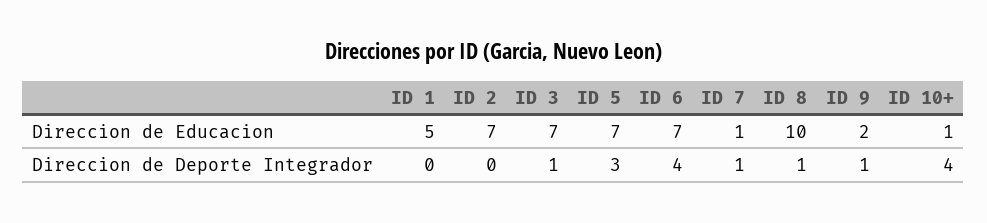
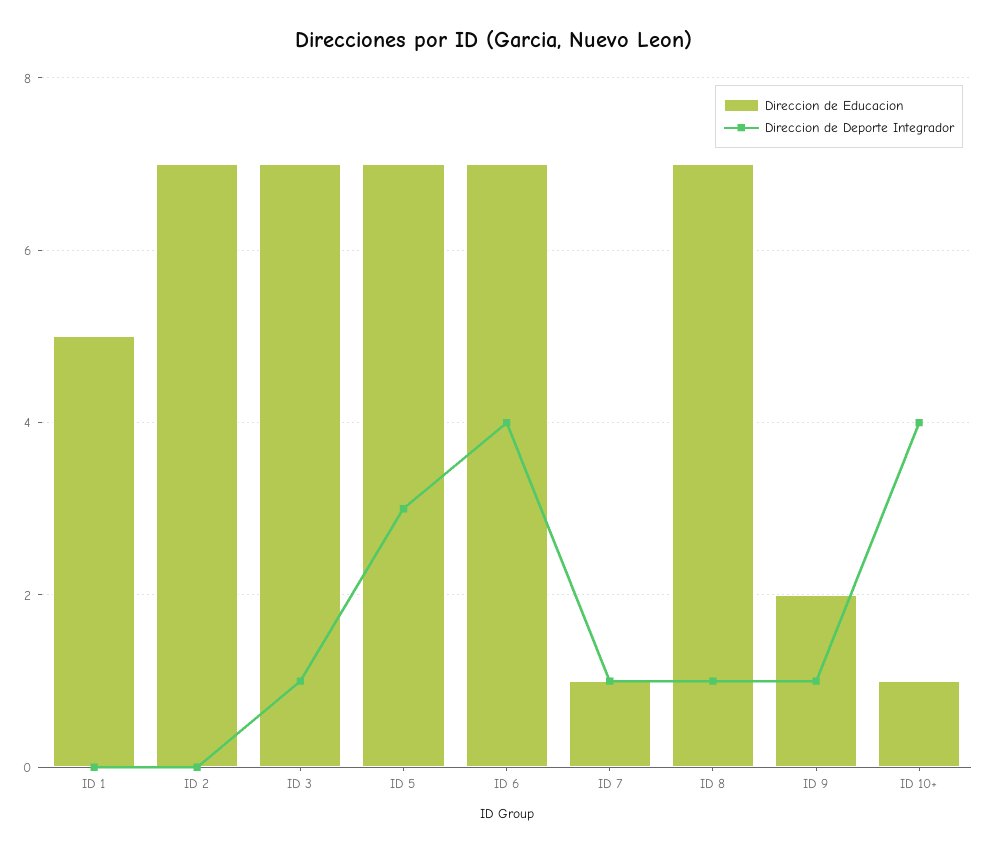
Direccion de Educacion, ID 8: 10 -> 7

